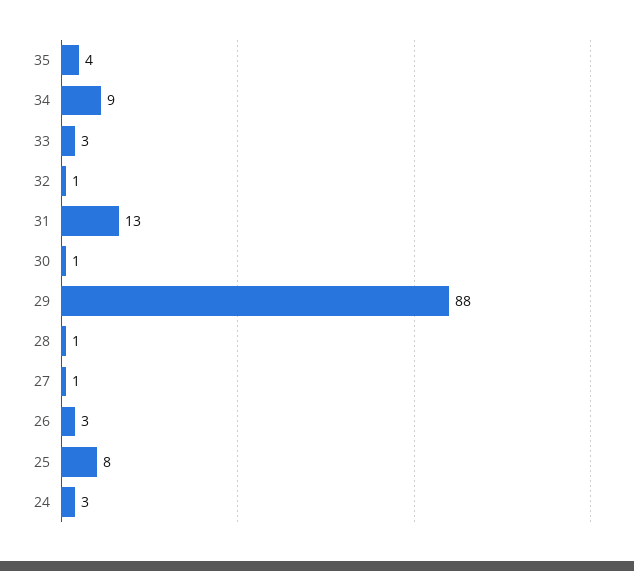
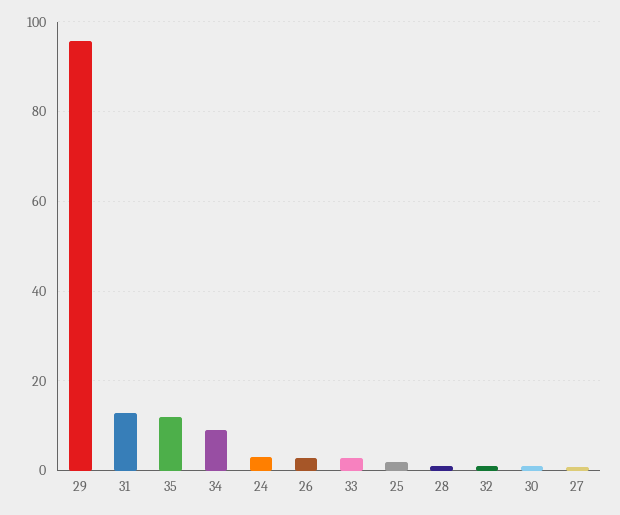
35: 4 -> 12
29: 88 -> 96
25: 8 -> 2

